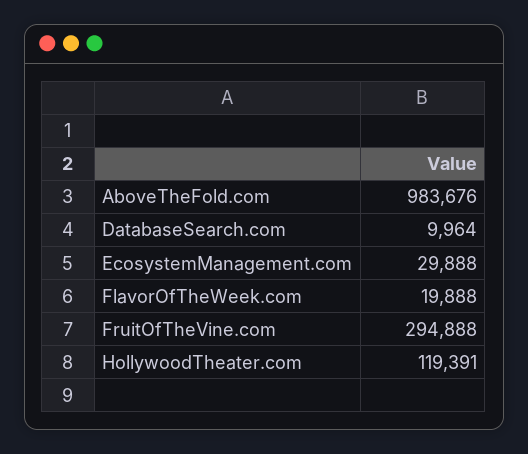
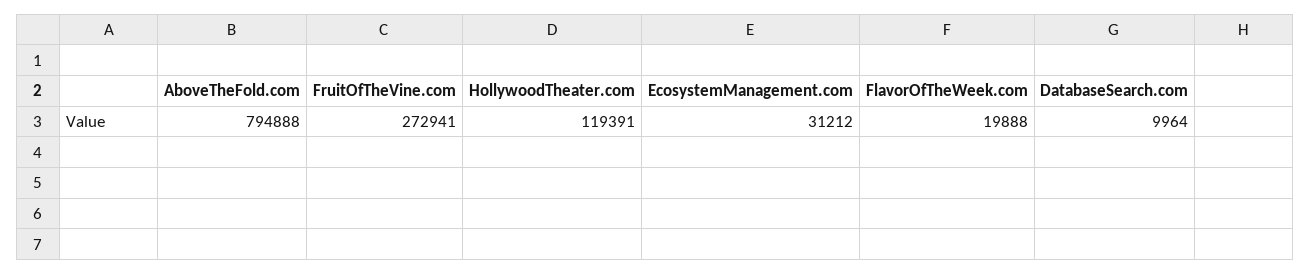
AboveTheFold.com: 983676 -> 794888
EcosystemManagement.com: 29888 -> 31212
FruitOfTheVine.com: 294888 -> 272941

